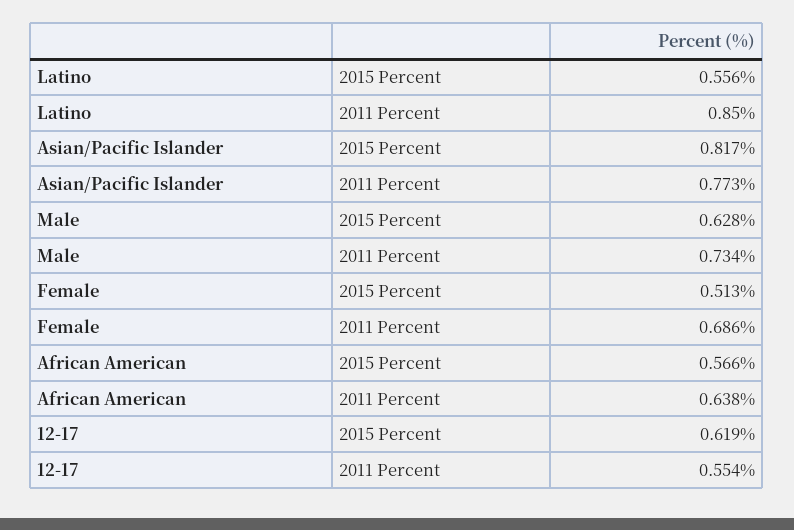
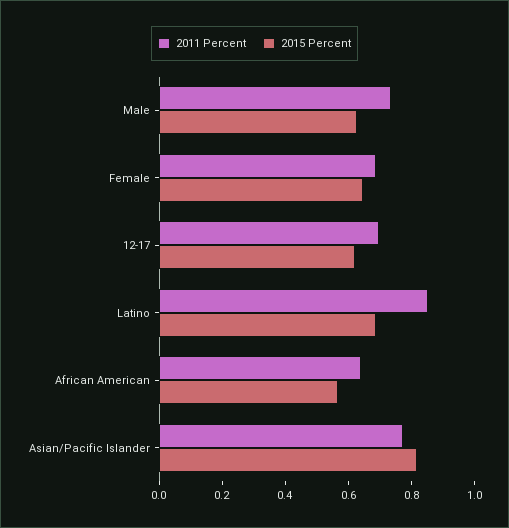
2015 Percent, Latino: 0.556 -> 0.7
2015 Percent, Female: 0.513 -> 0.65
2011 Percent, 12-17: 0.554 -> 0.7

